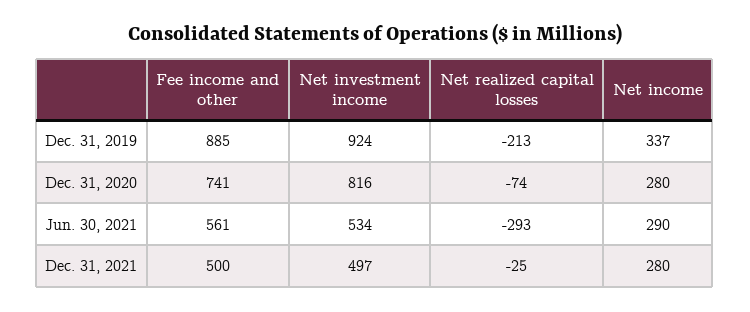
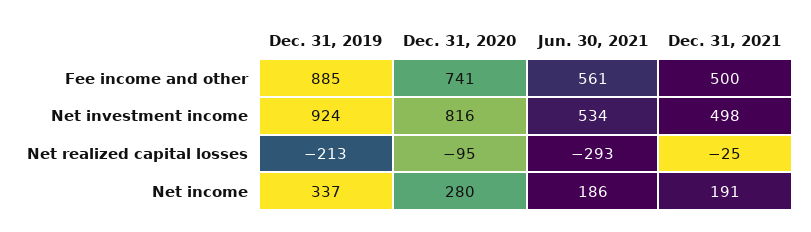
Net realized capital losses, Dec. 31, 2020: -74 -> -95
Net income, Jun. 30, 2021: 290 -> 186
Net investment income, Dec. 31, 2021: 497 -> 498
Net income, Dec. 31, 2021: 280 -> 191

